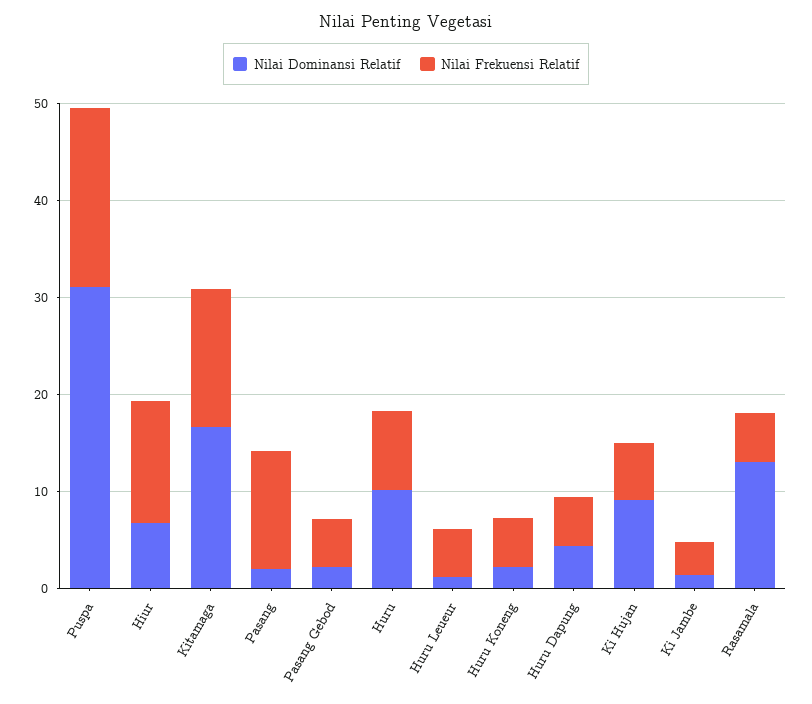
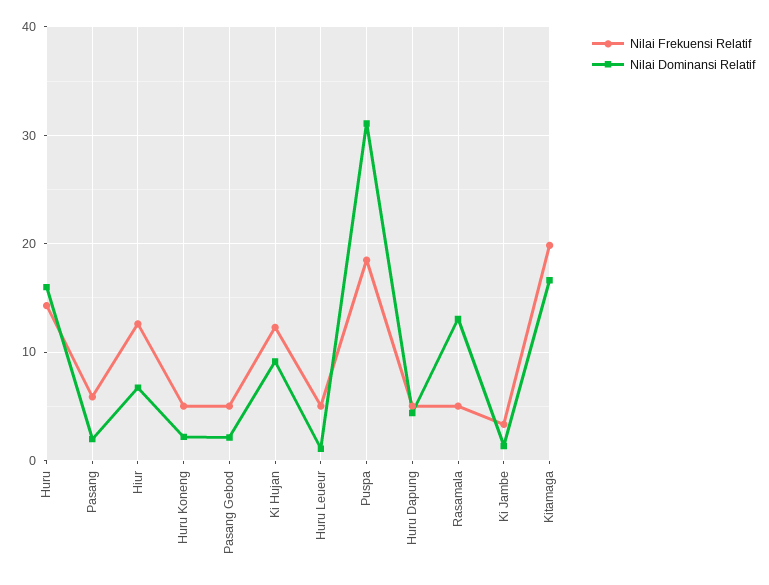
Nilai Frekuensi Relatif, Kitamaga: 14 -> 20
Nilai Frekuensi Relatif, Pasang: 12 -> 6
Nilai Dominansi Relatif, Huru: 10 -> 16
Nilai Frekuensi Relatif, Huru: 8 -> 14
Nilai Frekuensi Relatif, Ki Hujan: 6 -> 12

